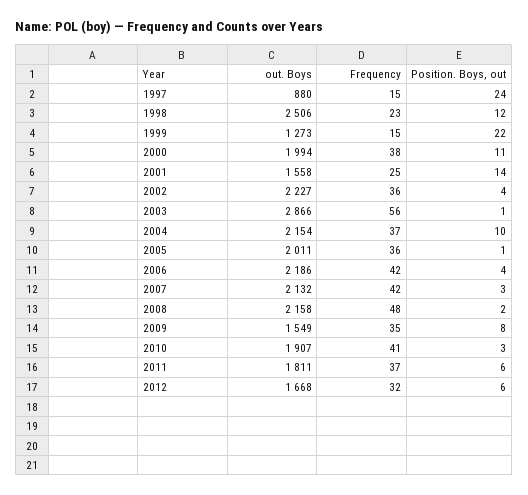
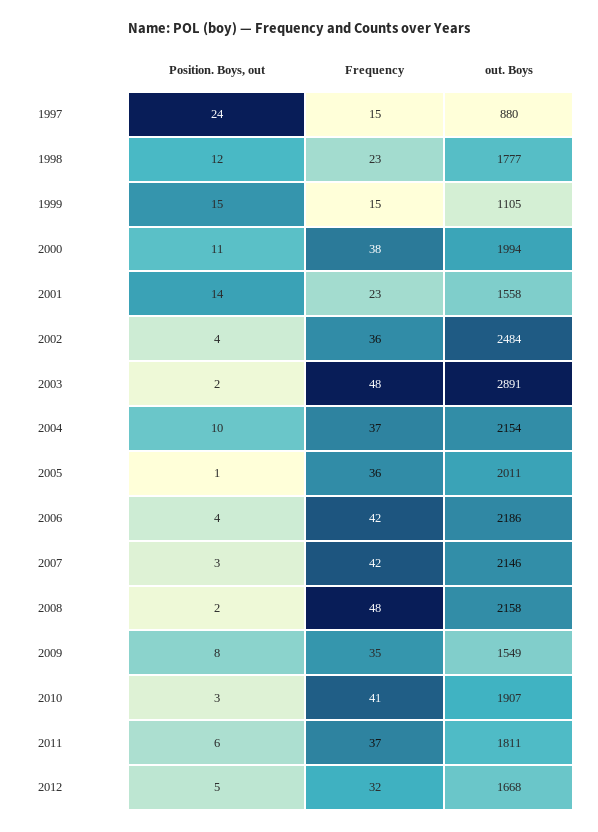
out. Boys, 1998: 2506 -> 1777
out. Boys, 1999: 1273 -> 1105
Position. Boys, out, 1999: 22 -> 15
Frequency, 2001: 25 -> 23
out. Boys, 2002: 2227 -> 2484
out. Boys, 2003: 2866 -> 2891
Frequency, 2003: 56 -> 48
Position. Boys, out, 2003: 1 -> 2
out. Boys, 2007: 2132 -> 2146
Position. Boys, out, 2012: 6 -> 5

